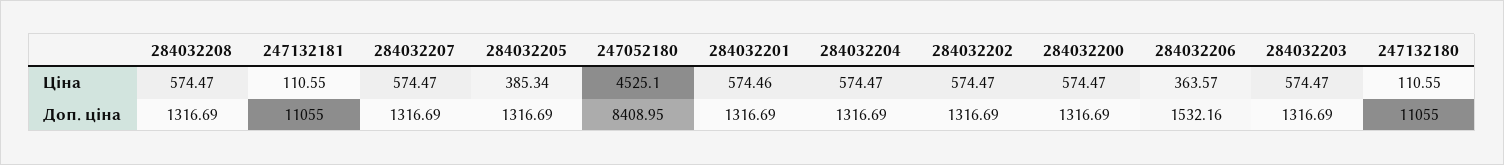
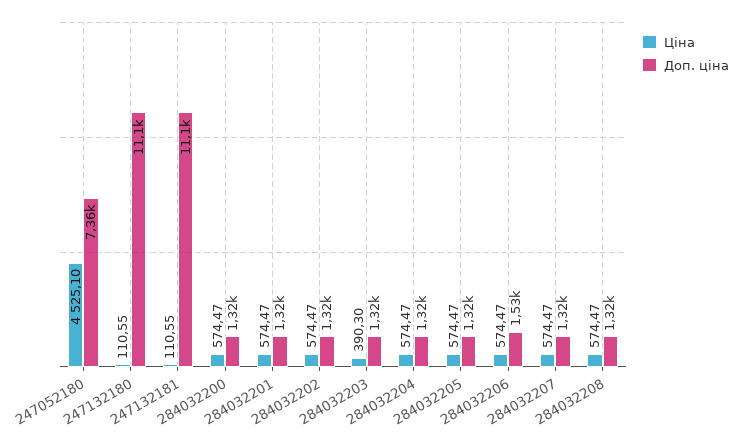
Ціна, 284032205: 385.34 -> 574.47
Ціна, 284032201: 574.46 -> 574.47
Ціна, 284032206: 363.57 -> 574.47
Ціна, 284032203: 574.47 -> 390.3
Доп. ціна, 247052180: 8408.95 -> 7360

